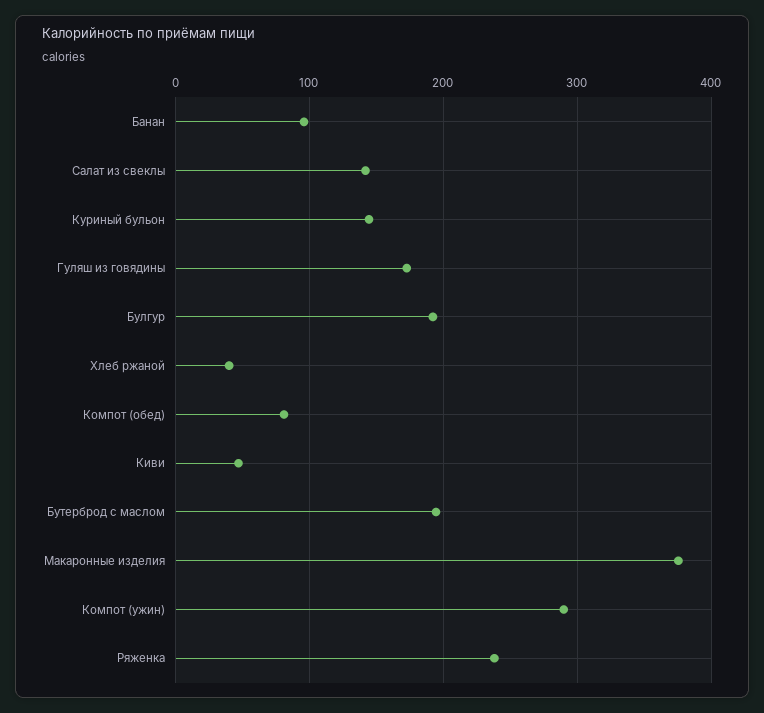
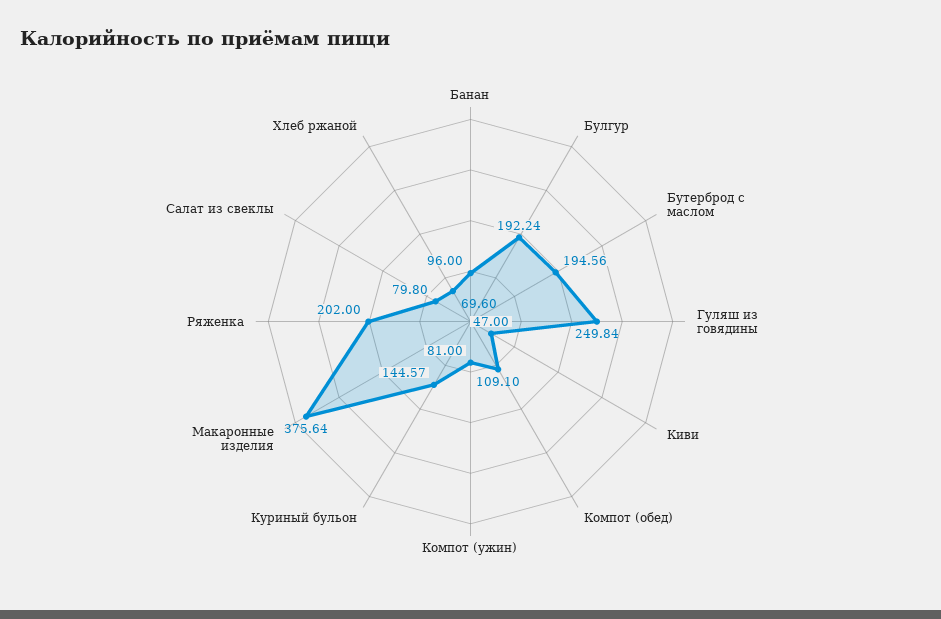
Салат из свеклы: 140 -> 79.8
Гуляш из говядины: 170 -> 249.84
Хлеб ржаной: 40 -> 69.6
Компот (обед): 80 -> 109.1
Компот (ужин): 290 -> 81
Ряженка: 240 -> 202

